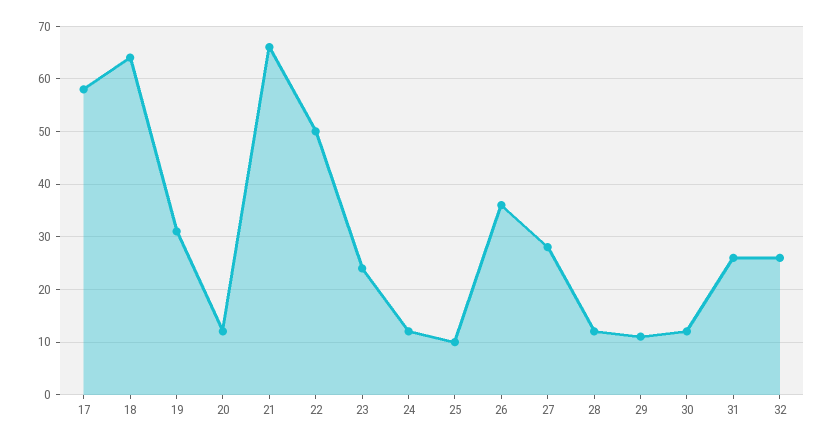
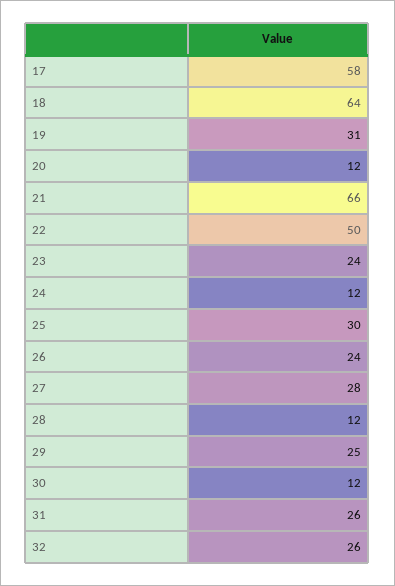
25: 10 -> 30
26: 35 -> 24
29: 10 -> 25

